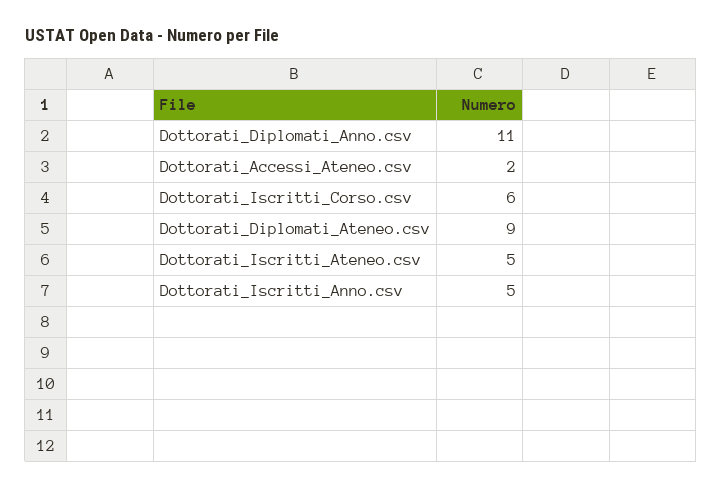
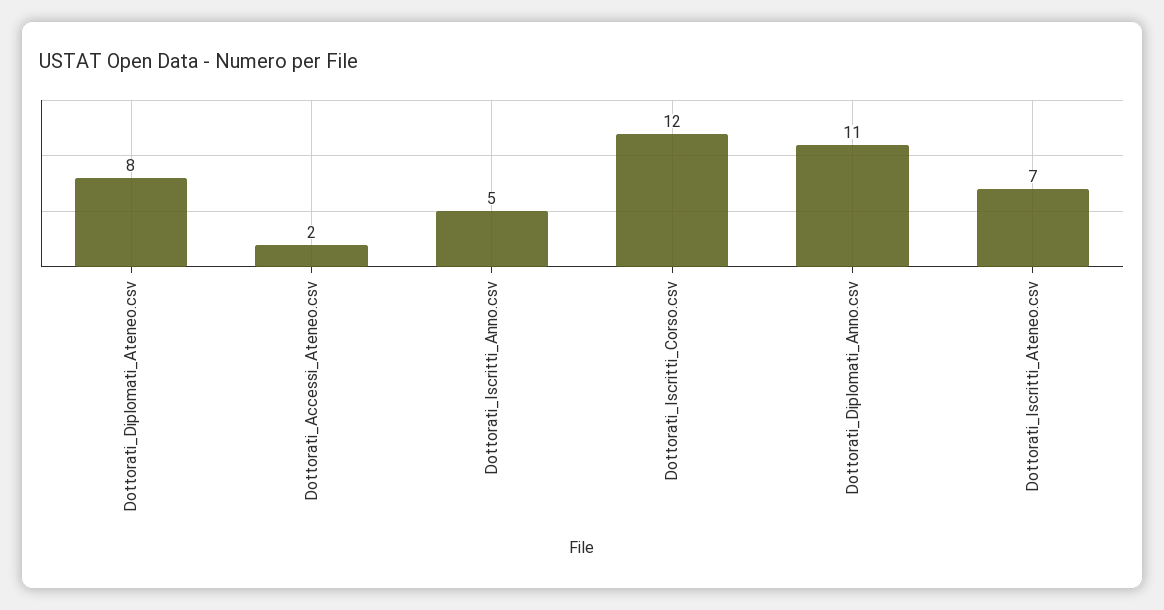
Dottorati_Iscritti_Corso.csv: 6 -> 12
Dottorati_Diplomati_Ateneo.csv: 9 -> 8
Dottorati_Iscritti_Ateneo.csv: 5 -> 7

